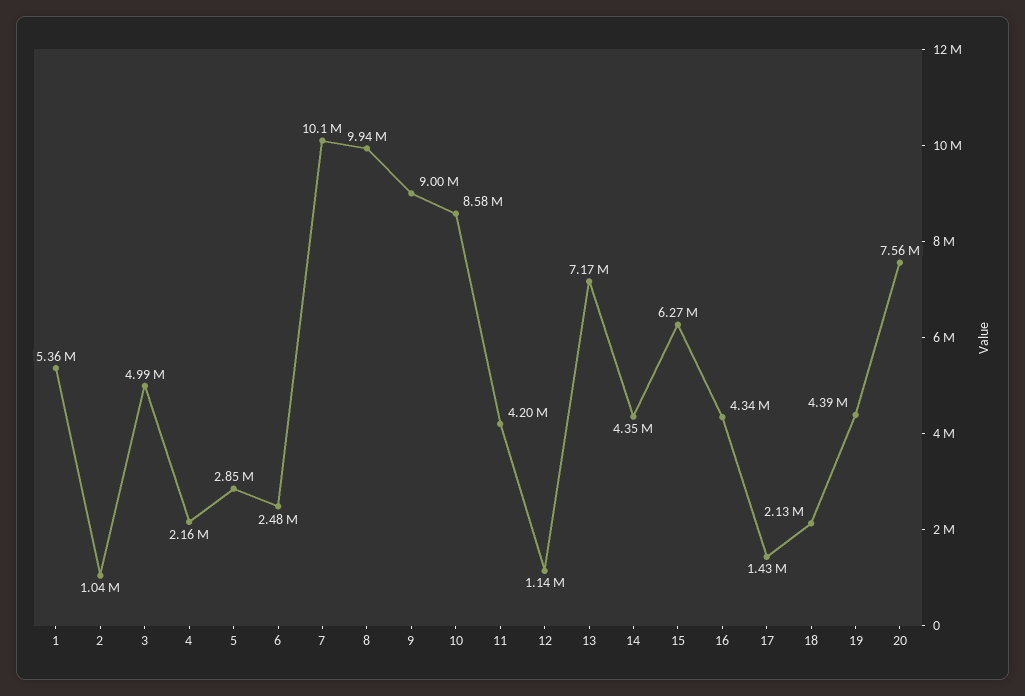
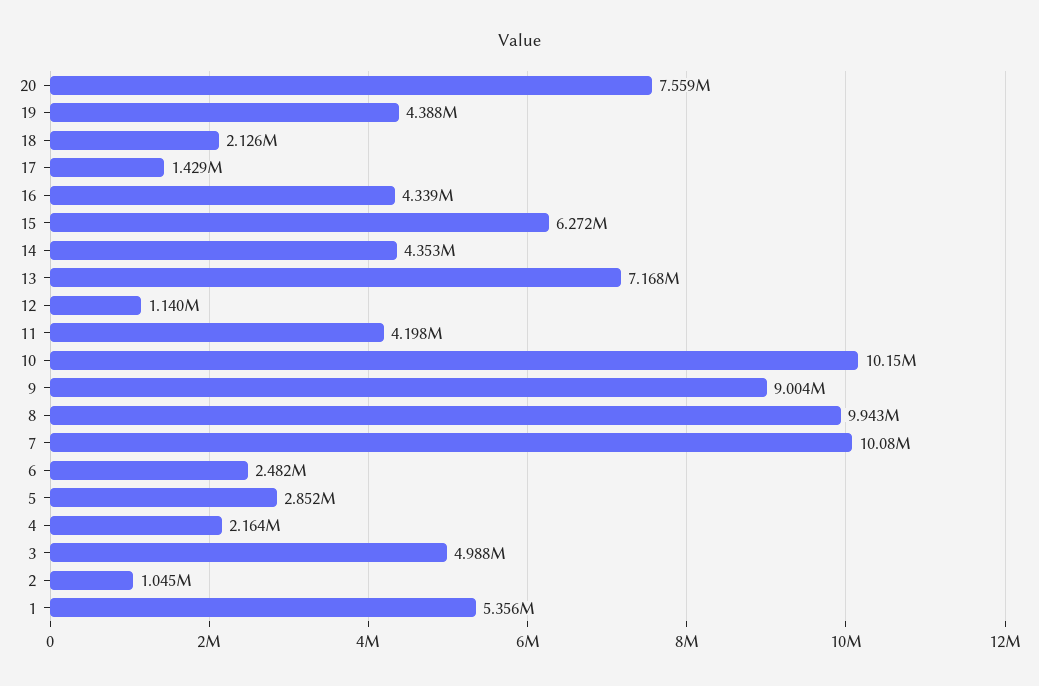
10: 8580000 -> 10150000

